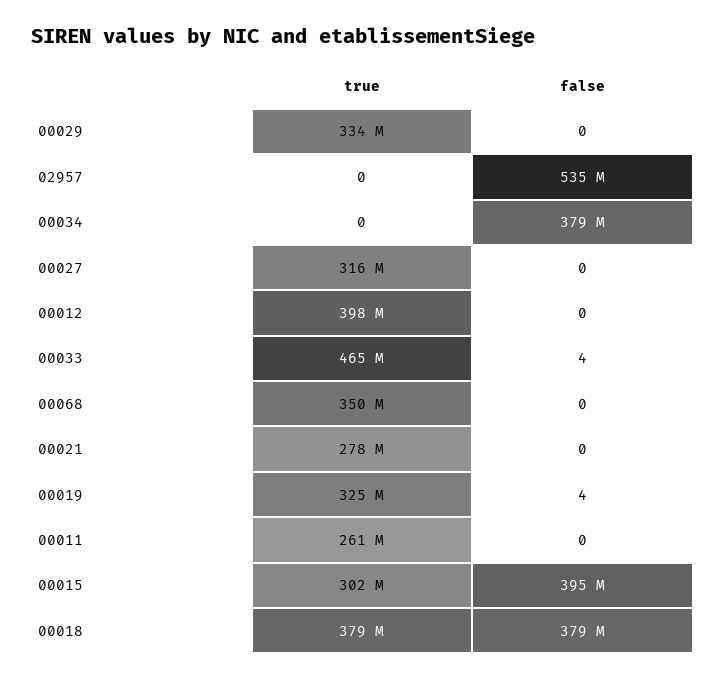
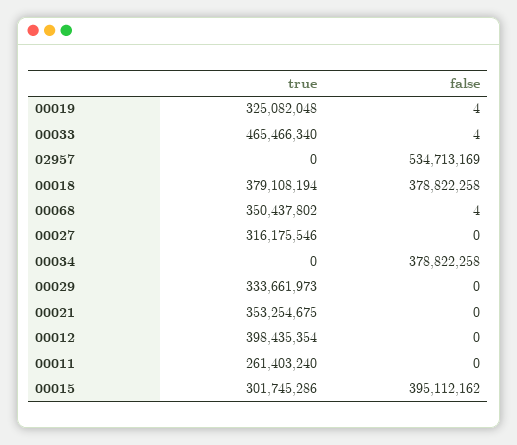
false, 00068: 0 -> 4
true, 00021: 278000000 -> 353254675

